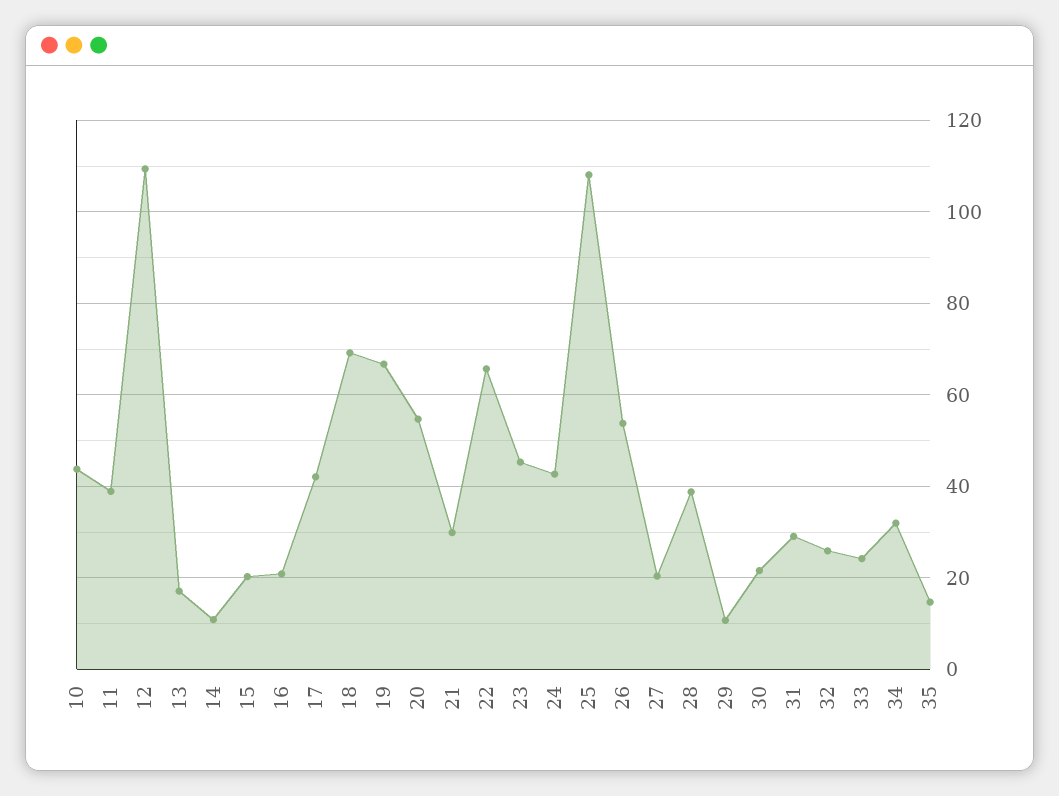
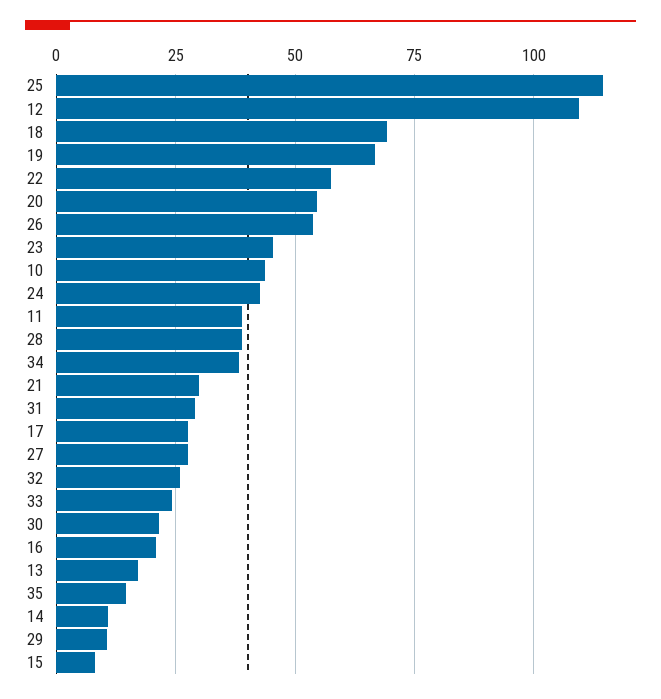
15: 20 -> 7.5
17: 42 -> 27.5
22: 66 -> 57.5
25: 108 -> 115
27: 20 -> 27.5
34: 32 -> 37.5

